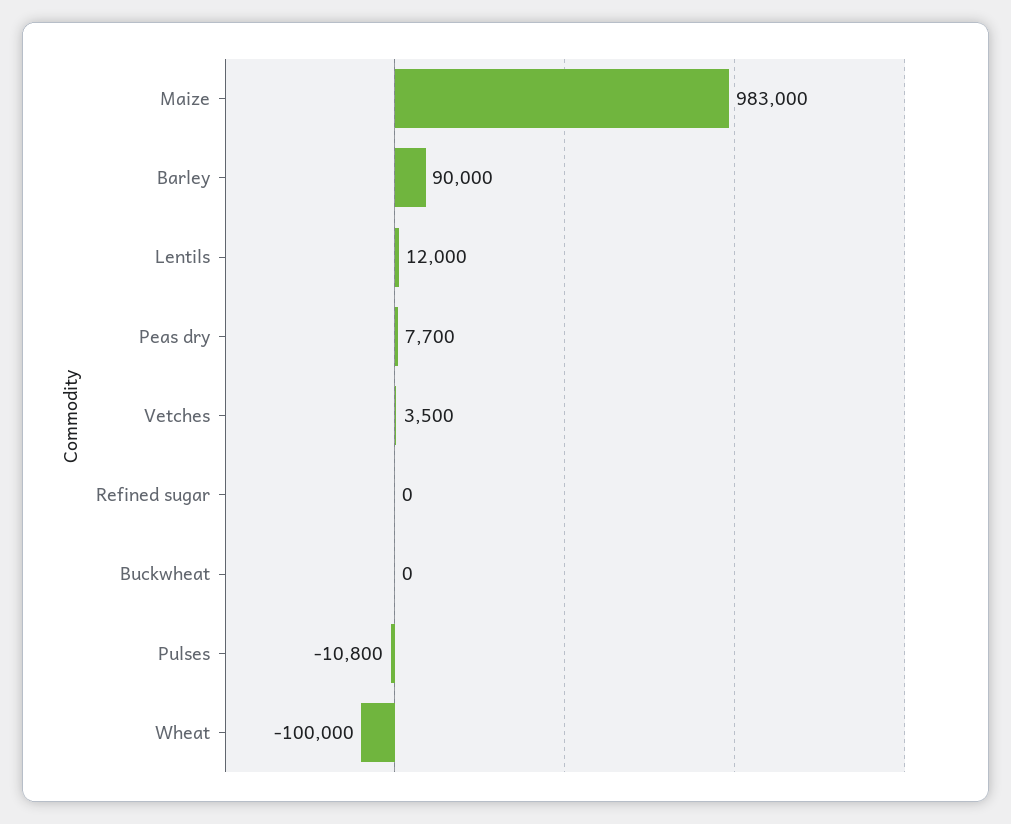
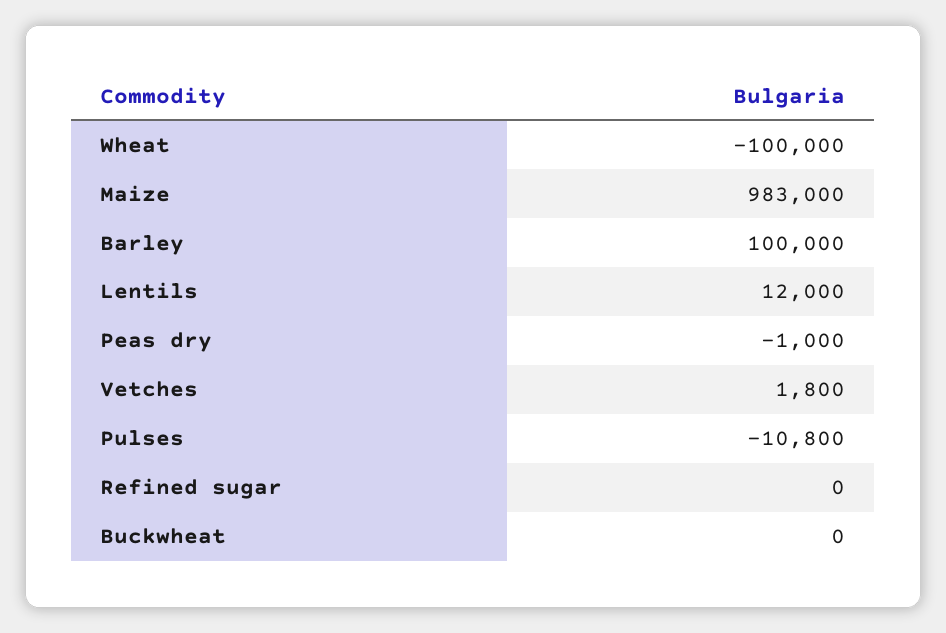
Barley: 90000 -> 100000
Peas dry: 7700 -> -1000
Vetches: 3500 -> 1800

